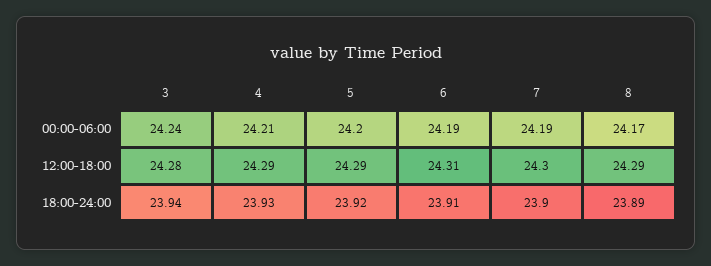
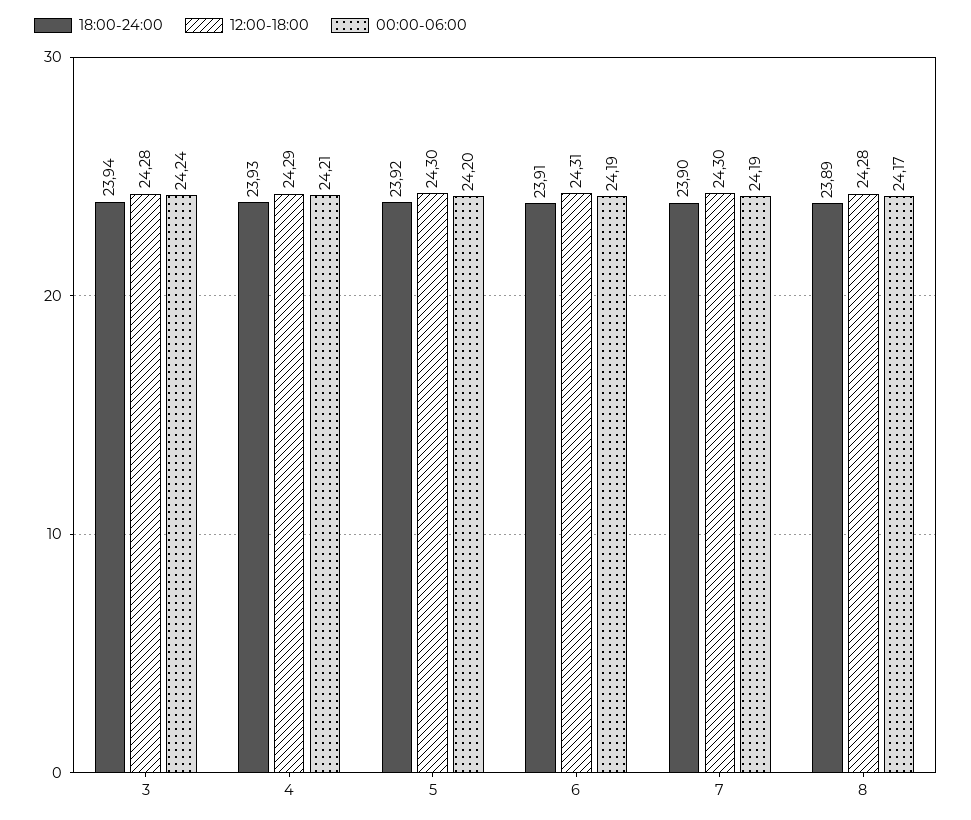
12:00-18:00, 5: 24.29 -> 24.3
12:00-18:00, 8: 24.29 -> 24.28

